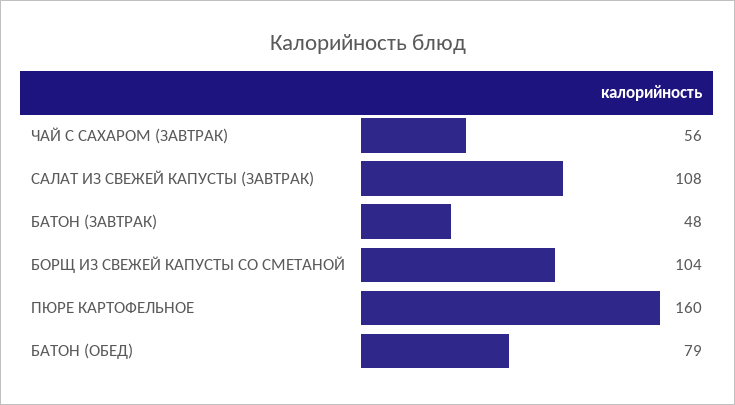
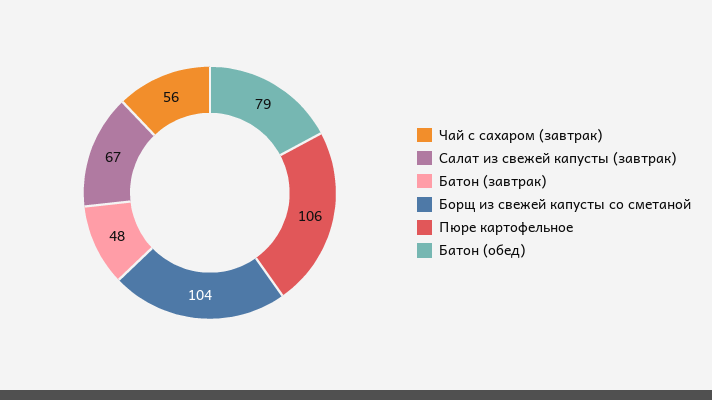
САЛАТ ИЗ СВЕЖЕЙ КАПУСТЫ (ЗАВТРАК): 108 -> 67
ПЮРЕ КАРТОФЕЛЬНОЕ: 160 -> 106

